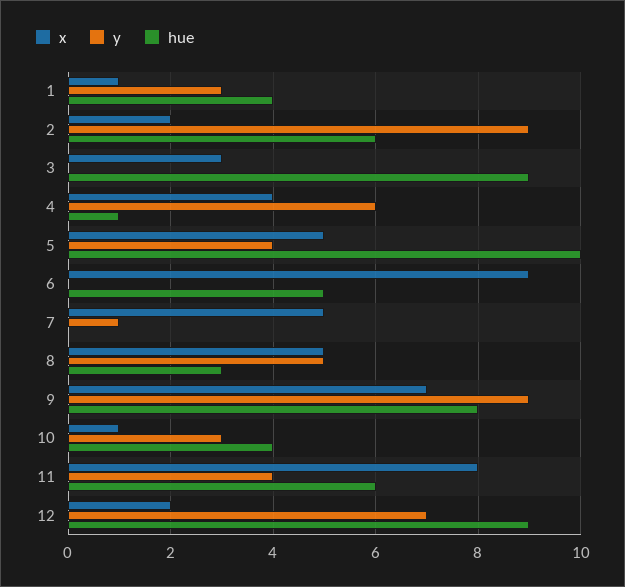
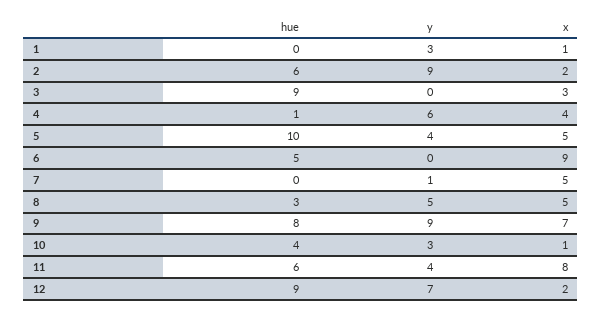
hue, 1: 4 -> 0

